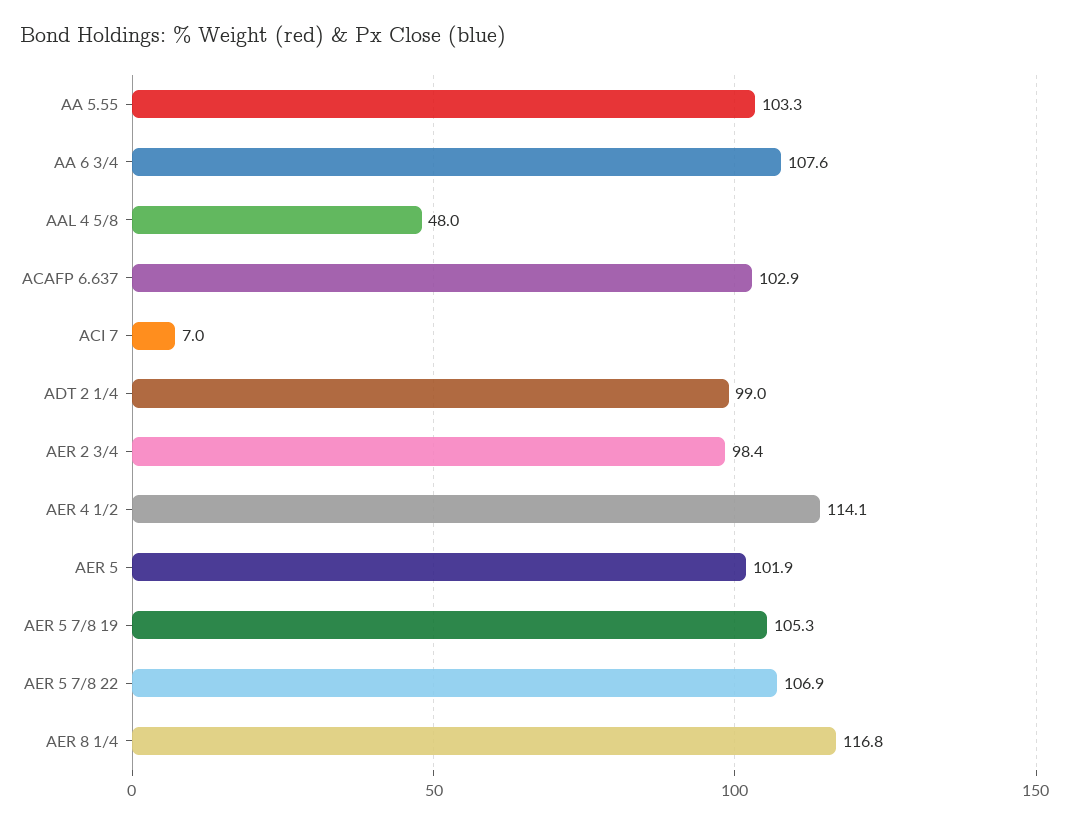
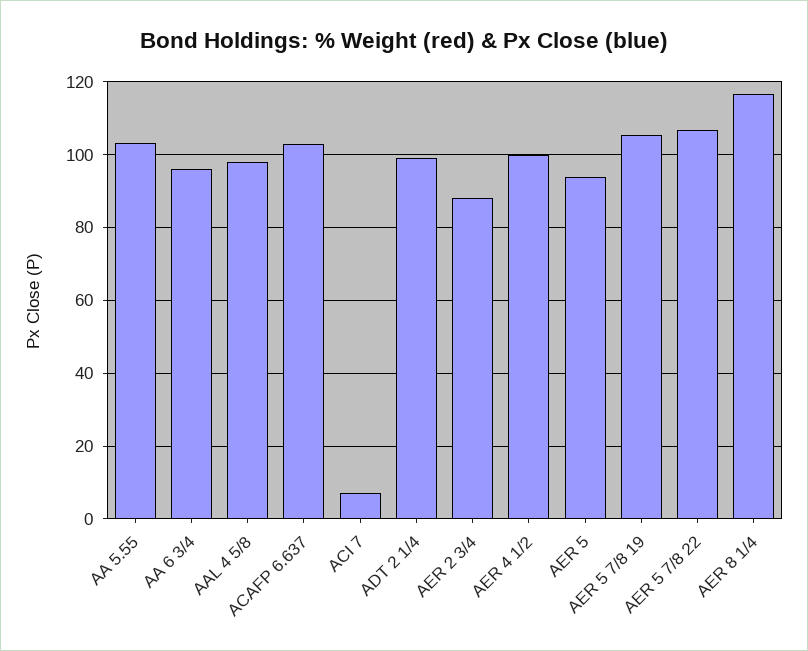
AA 6 3/4: 107.6 -> 96
AAL 4 5/8: 48 -> 98
AER 2 3/4: 98.4 -> 88
AER 4 1/2: 114.1 -> 100
AER 5: 101.9 -> 94

